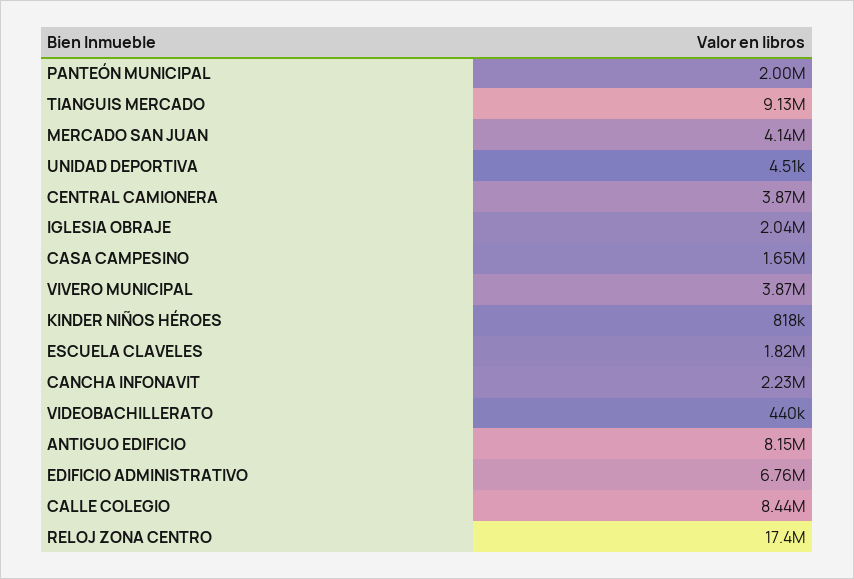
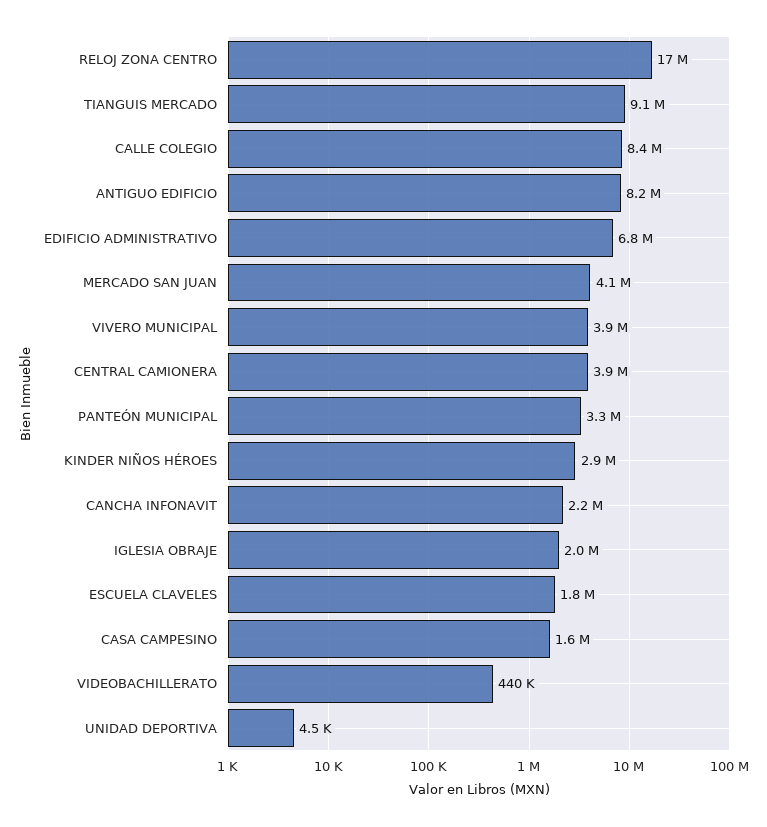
PANTEÓN MUNICIPAL: 2000000 -> 3300000
KINDER NIÑOS HÉROES: 818000 -> 2900000

